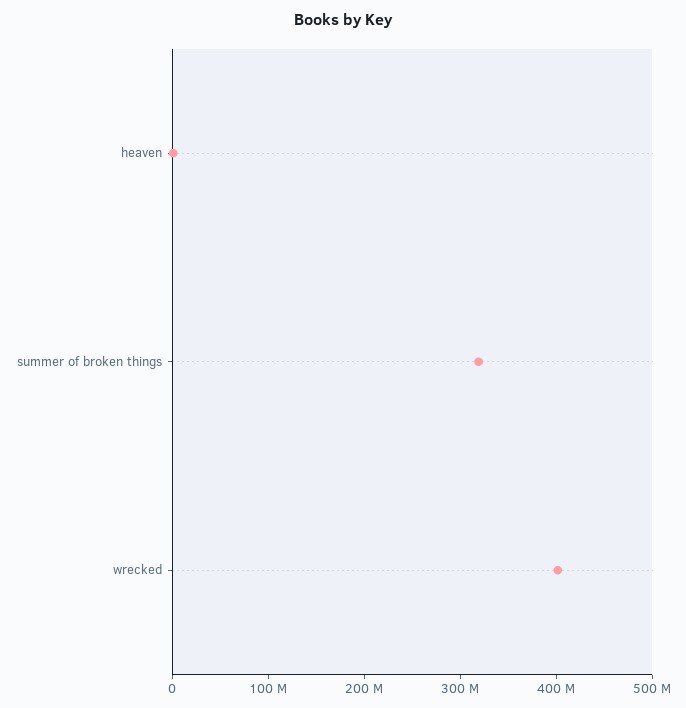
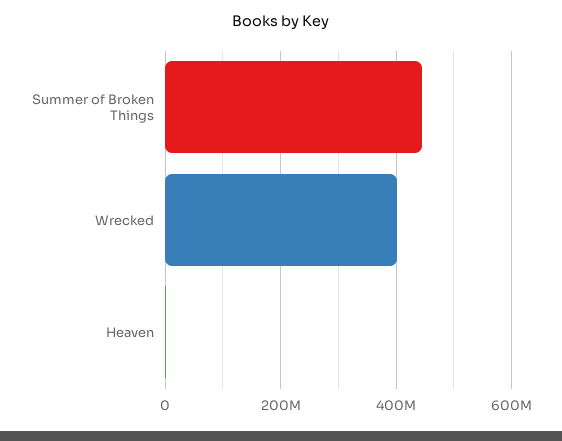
summer of broken things: 320000000 -> 440000000

